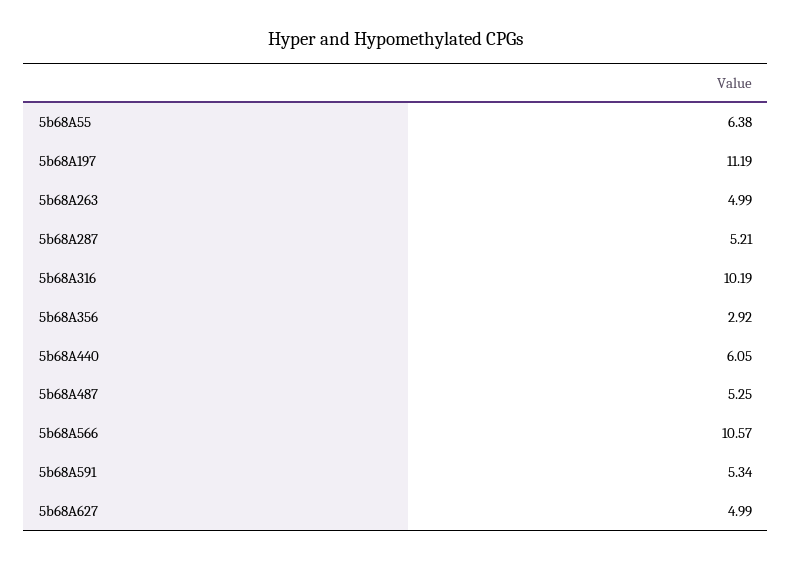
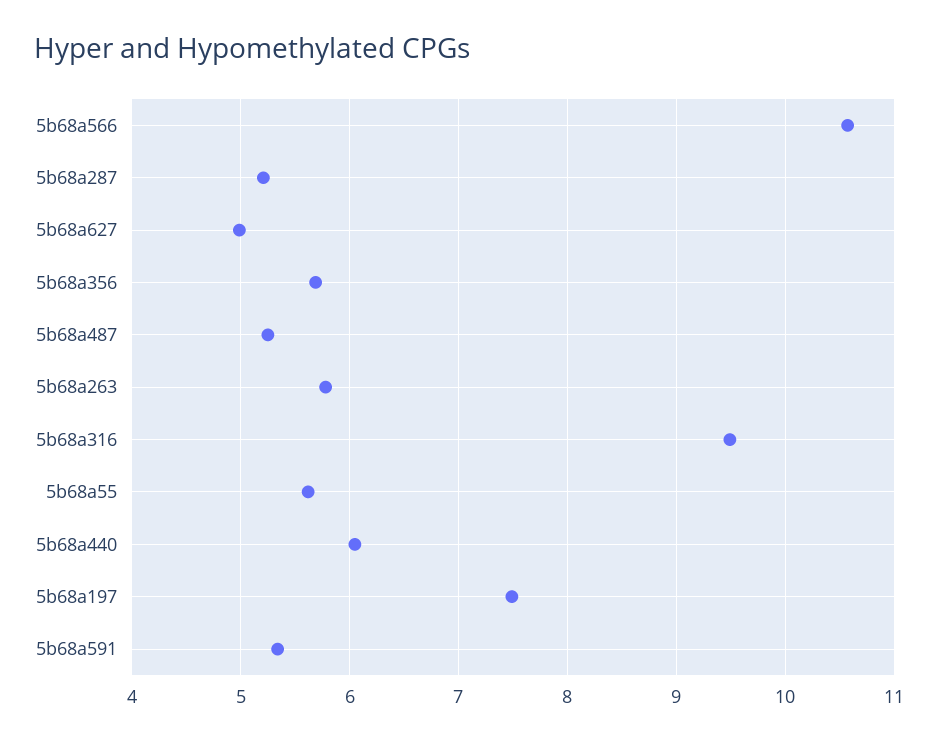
5b68A55: 6.38 -> 5.6
5b68A197: 11.19 -> 7.5
5b68A263: 4.99 -> 5.8
5b68A316: 10.19 -> 9.5
5b68A356: 2.92 -> 5.7

